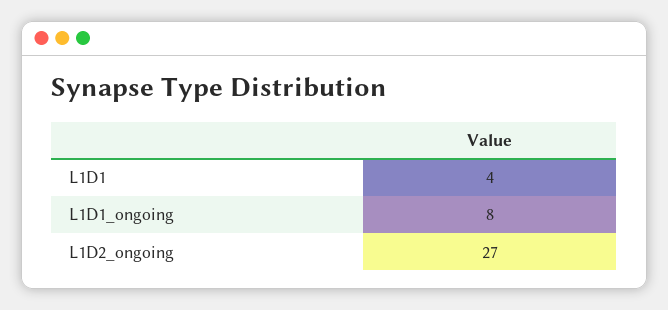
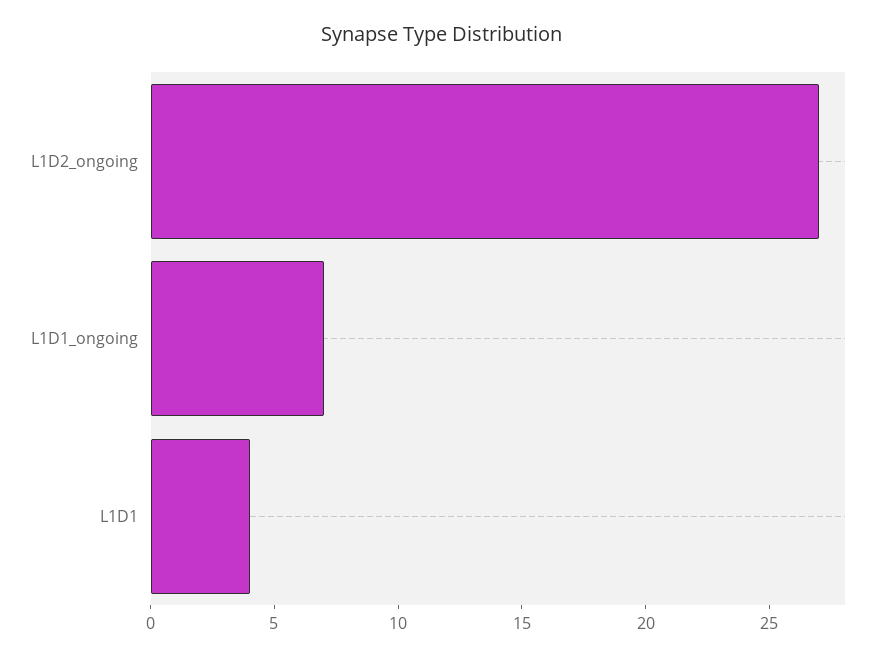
L1D1_ongoing: 8 -> 7

